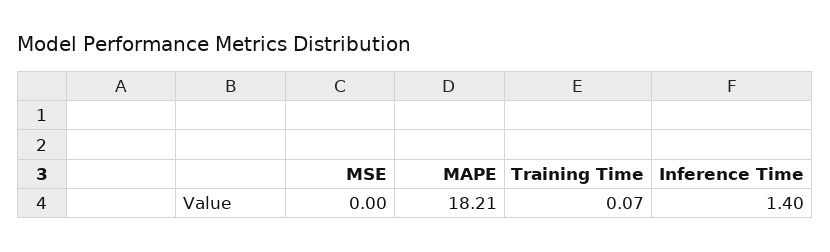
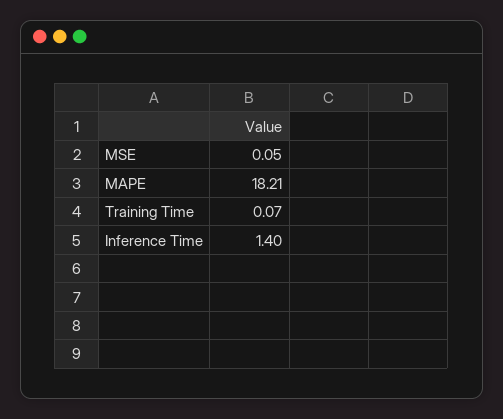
MSE: 0 -> 0.05

